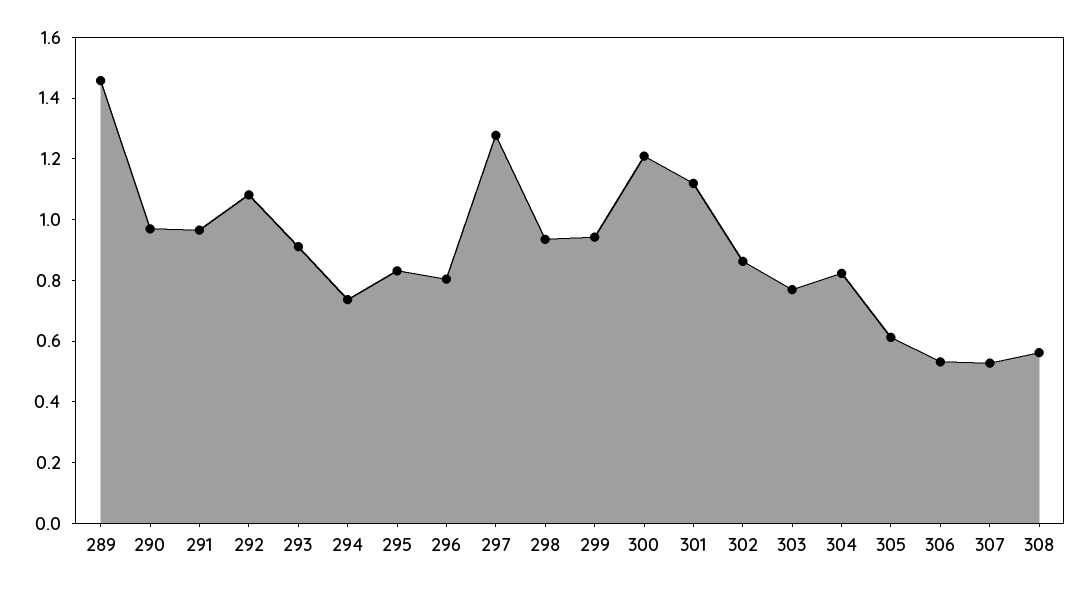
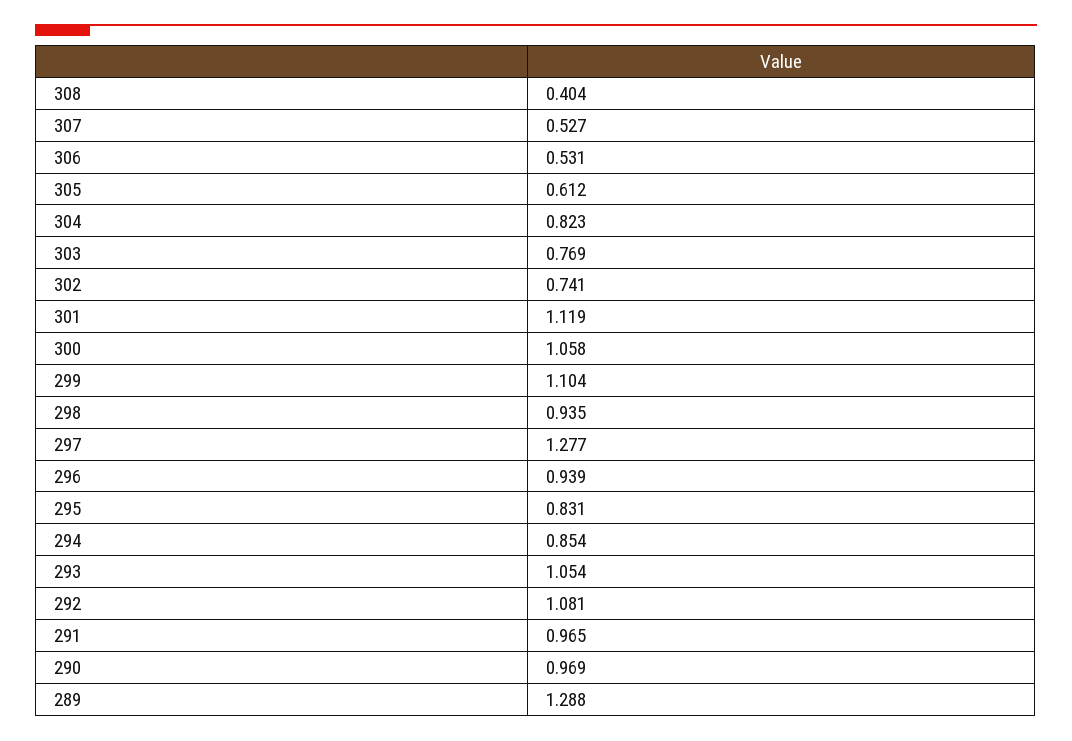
289: 1.45 -> 1.288
293: 0.9 -> 1.054
294: 0.75 -> 0.854
296: 0.8 -> 0.939
299: 0.95 -> 1.104
300: 1.2 -> 1.058
302: 0.85 -> 0.741
308: 0.55 -> 0.404

